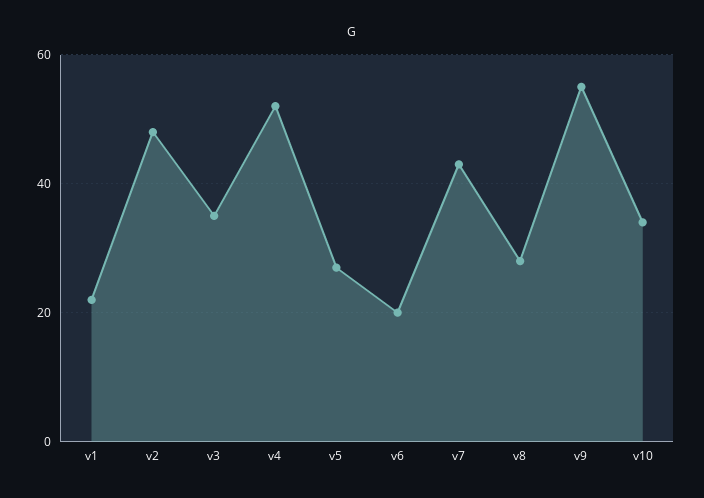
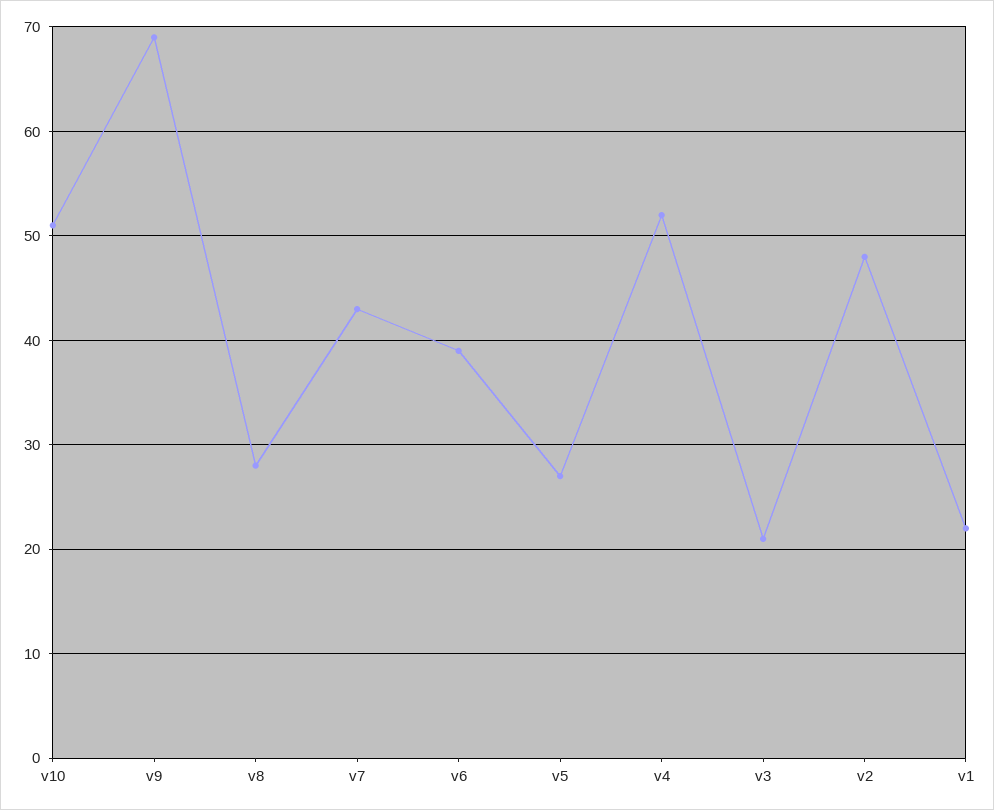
v3: 35 -> 21
v6: 20 -> 39
v9: 55 -> 69
v10: 35 -> 51

